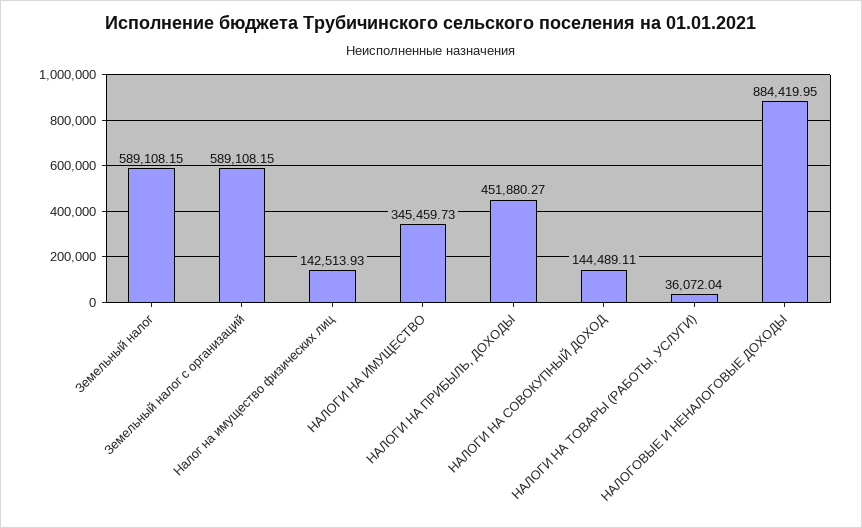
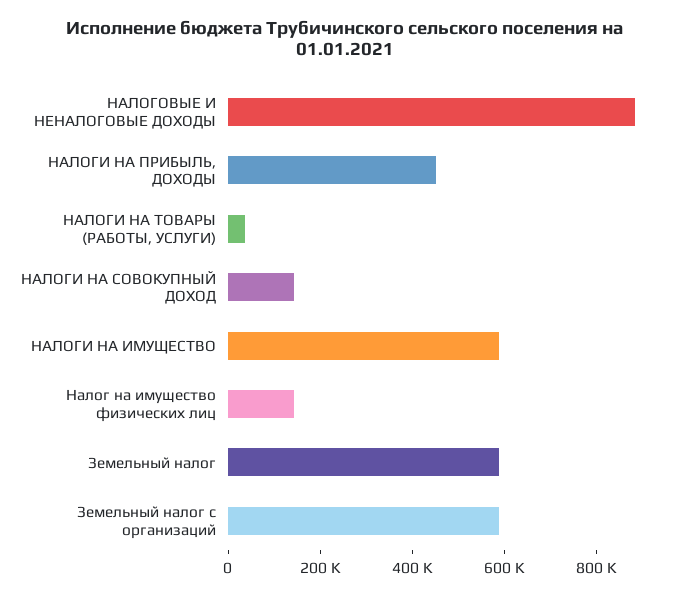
НАЛОГИ НА ИМУЩЕСТВО: 345459.73 -> 600000

